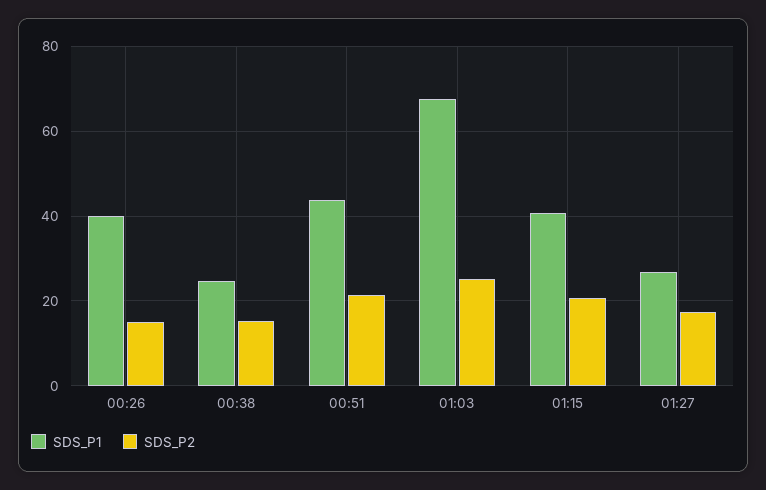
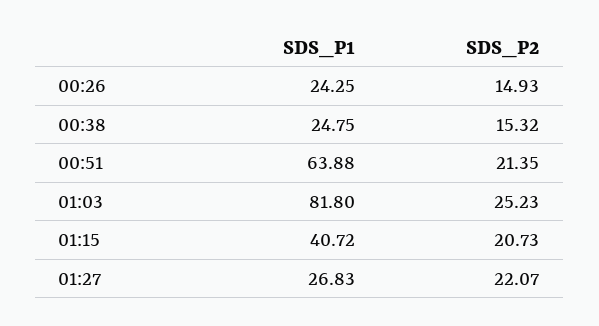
SDS_P1, 00:26: 40 -> 24.25
SDS_P1, 00:51: 44 -> 63.88
SDS_P1, 01:03: 68 -> 81.8
SDS_P2, 01:27: 18 -> 22.07

